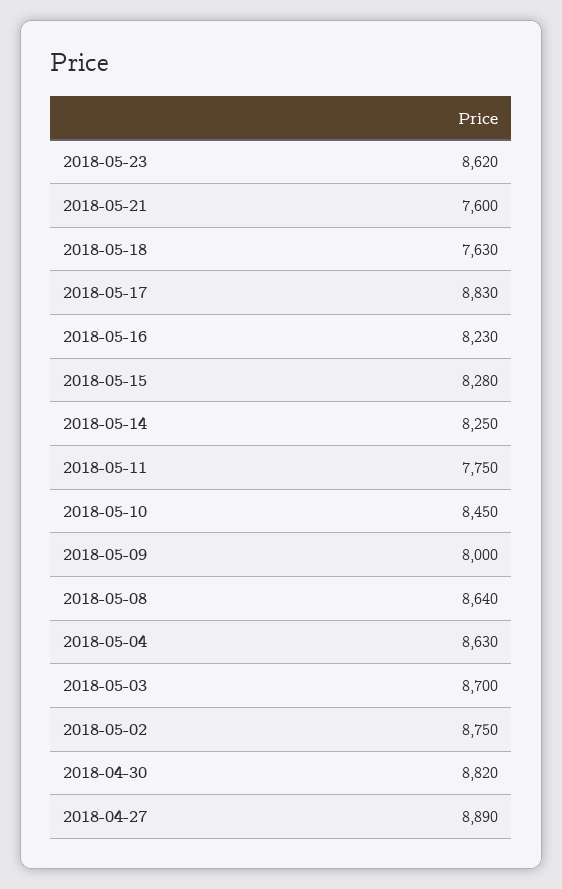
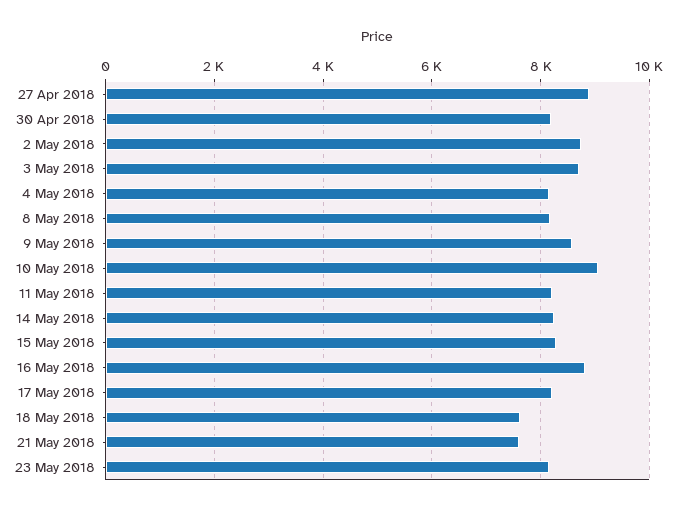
2018-05-23: 8620 -> 8200
2018-05-17: 8830 -> 8200
2018-05-16: 8230 -> 8800
2018-05-11: 7750 -> 8200
2018-05-10: 8450 -> 9000
2018-05-09: 8000 -> 8600
2018-05-08: 8640 -> 8200
2018-05-04: 8630 -> 8200
2018-04-30: 8820 -> 8200

